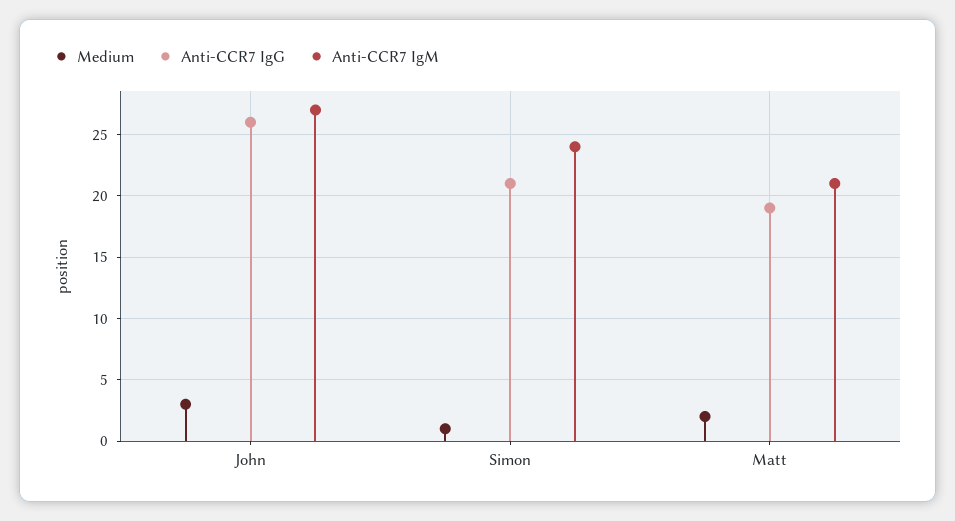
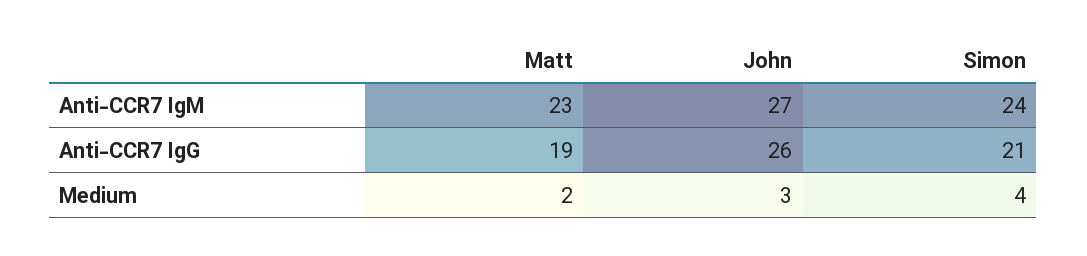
Medium, Simon: 1 -> 4
Anti-CCR7 IgM, Matt: 21 -> 23

